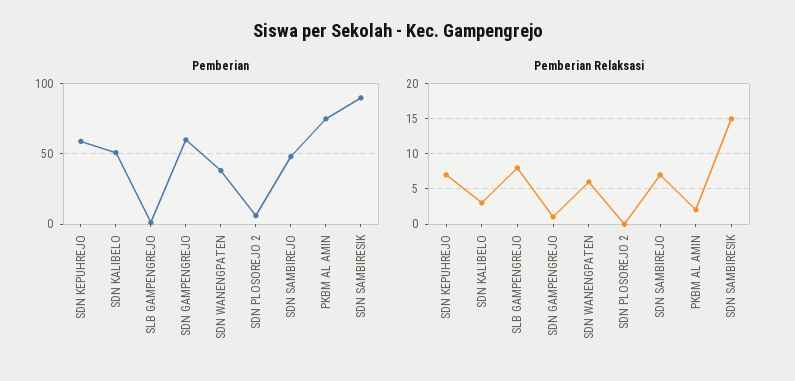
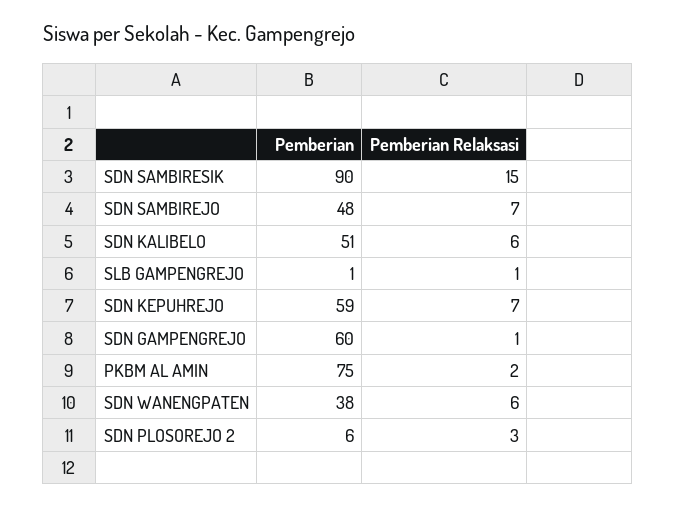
Pemberian Relaksasi, SDN KALIBELO: 3 -> 6
Pemberian Relaksasi, SLB GAMPENGREJO: 8 -> 1
Pemberian Relaksasi, SDN PLOSOREJO 2: 0 -> 3

